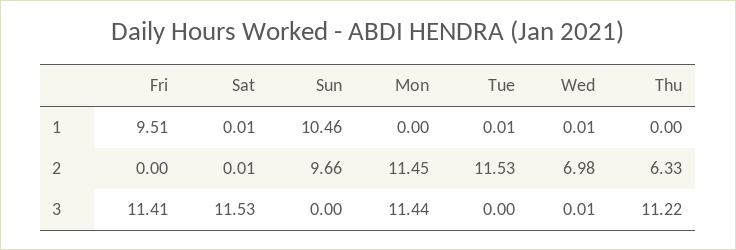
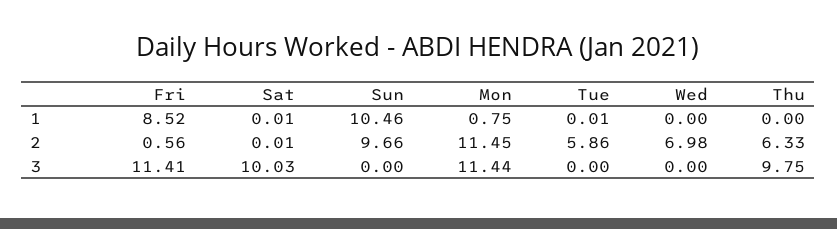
Fri, 1: 9.51 -> 8.52
Mon, 1: 0 -> 0.75
Wed, 1: 0.01 -> 0
Fri, 2: 0 -> 0.56
Tue, 2: 11.53 -> 5.86
Sat, 3: 11.53 -> 10.03
Wed, 3: 0.01 -> 0
Thu, 3: 11.22 -> 9.75

